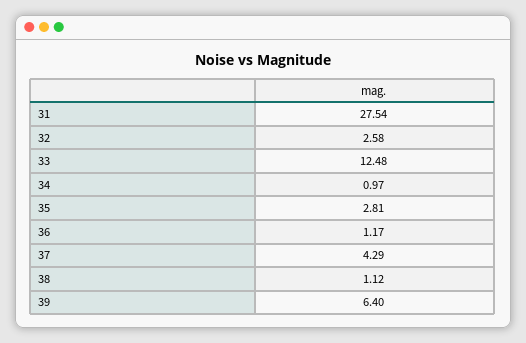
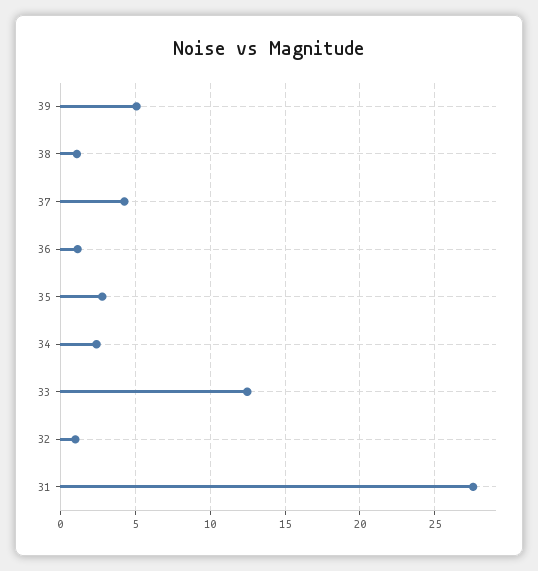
32: 2.58 -> 1
34: 0.97 -> 2.5
39: 6.4 -> 5

